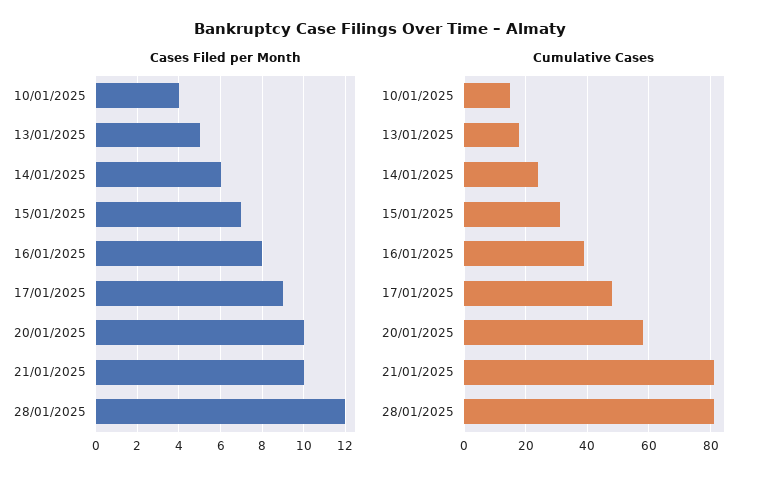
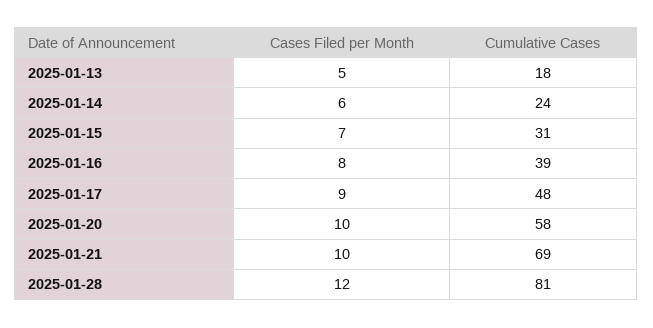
Cases Filed per Month, 10/01/2025: 4 -> none
Cumulative Cases, 10/01/2025: 15 -> none
Cumulative Cases, 21/01/2025: 80 -> 69

